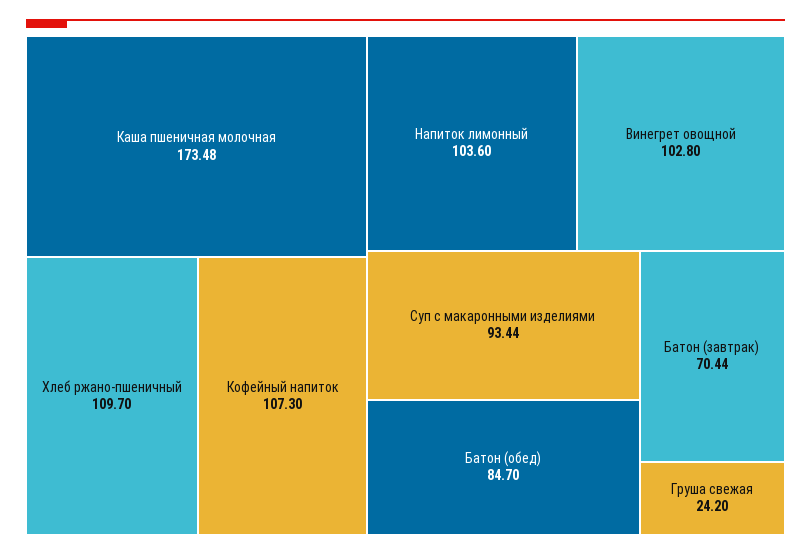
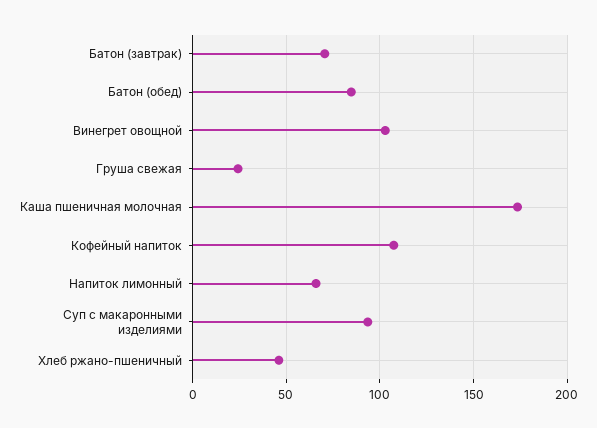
Хлеб ржано-пшеничный: 109.7 -> 45
Напиток лимонный: 103.6 -> 65

